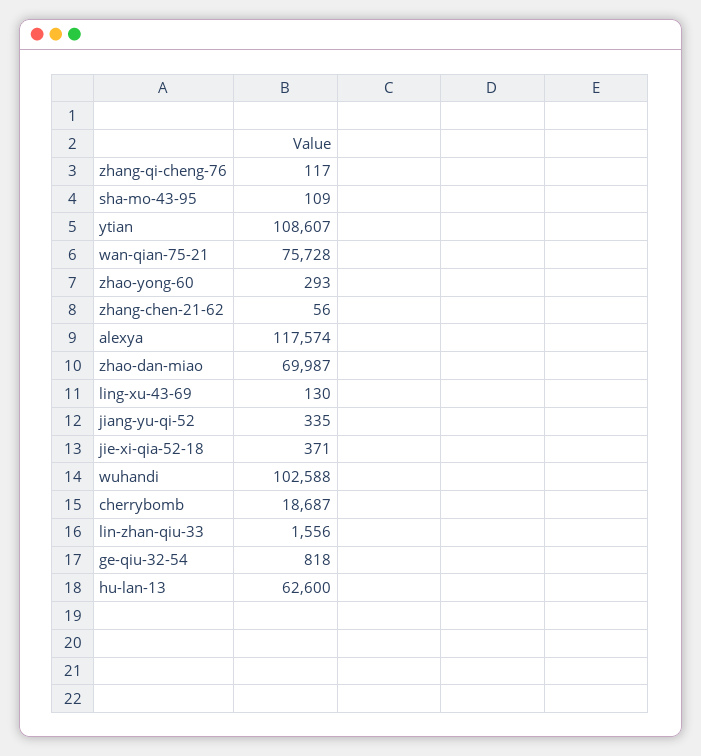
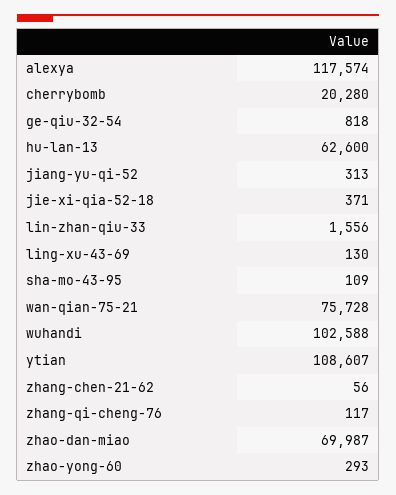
jiang-yu-qi-52: 335 -> 313
cherrybomb: 18687 -> 20280

